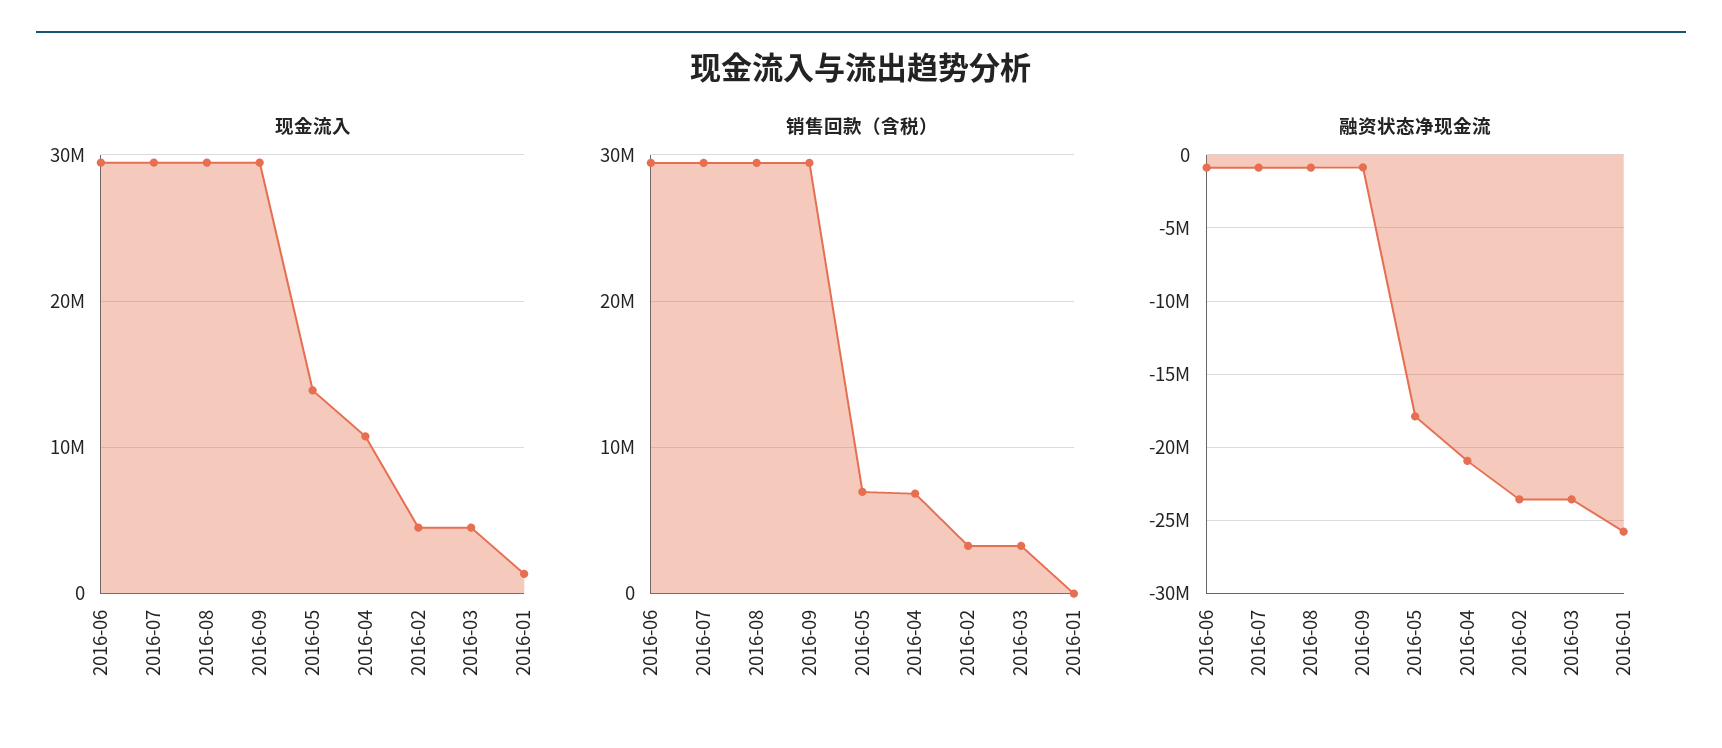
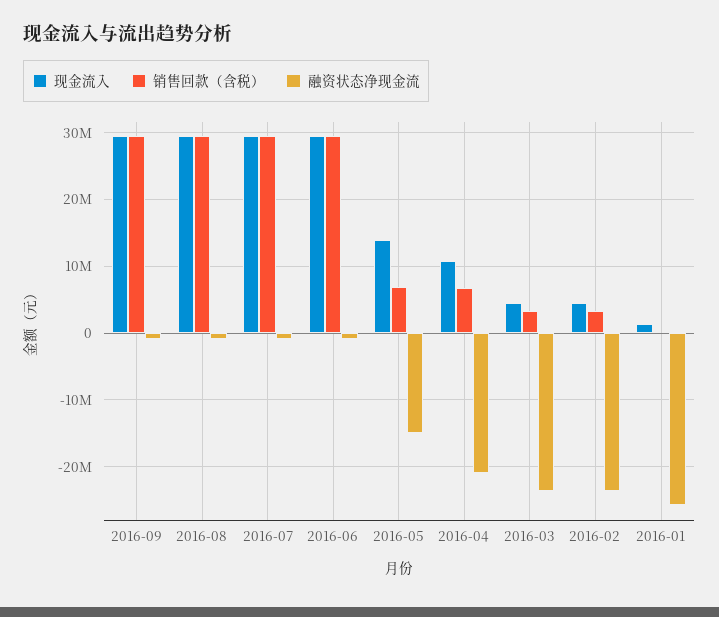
融资状态净现金流, 2016-05: -18000000 -> -15000000

